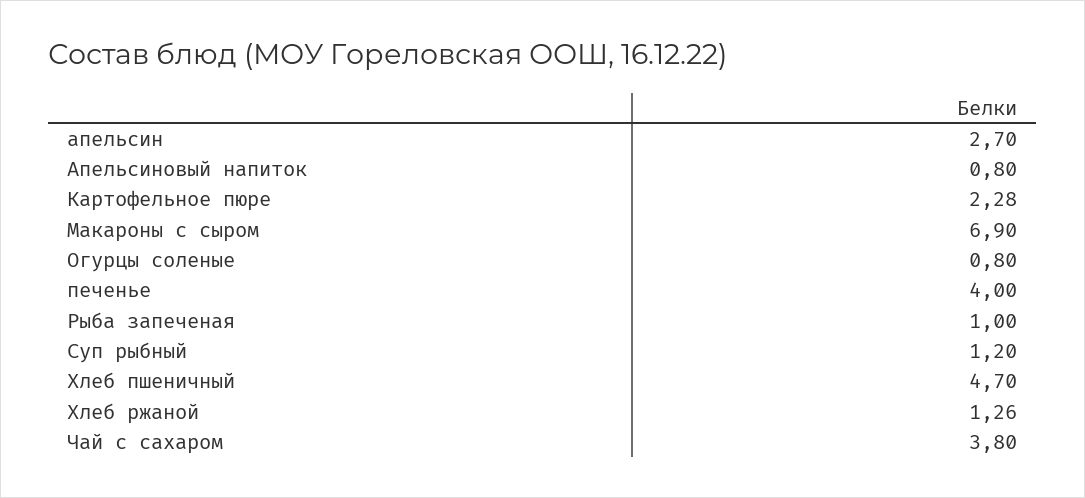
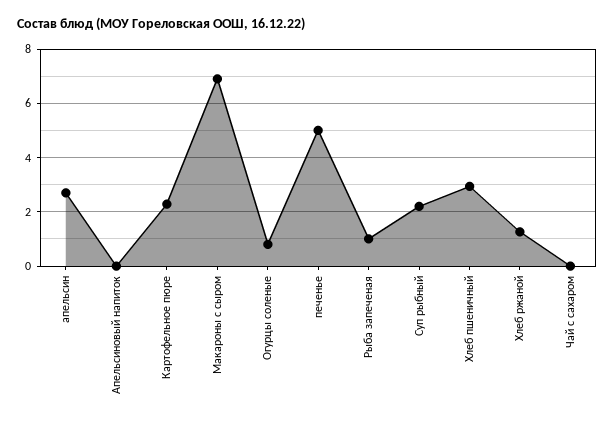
Апельсиновый напиток: 0.8 -> 0
печенье: 4 -> 5
Суп рыбный: 1.2 -> 2.25
Хлеб пшеничный: 4.7 -> 3
Чай с сахаром: 3.8 -> 0

